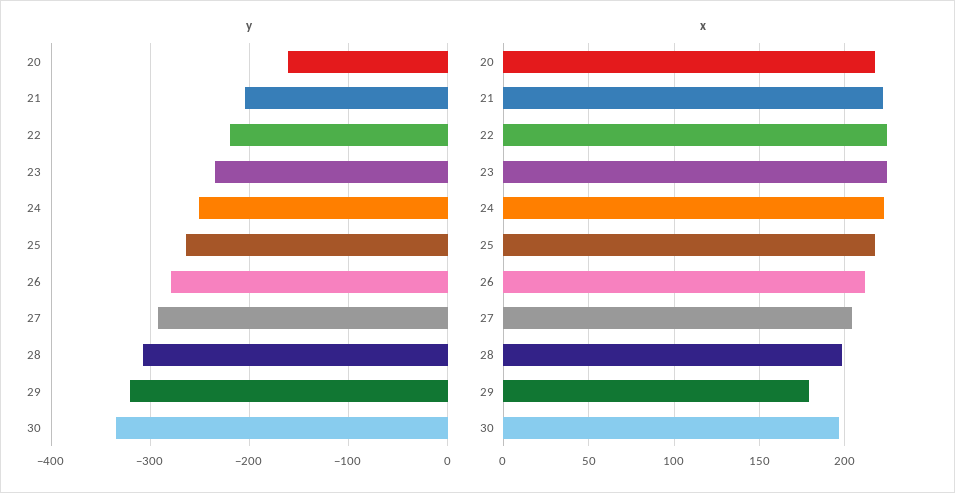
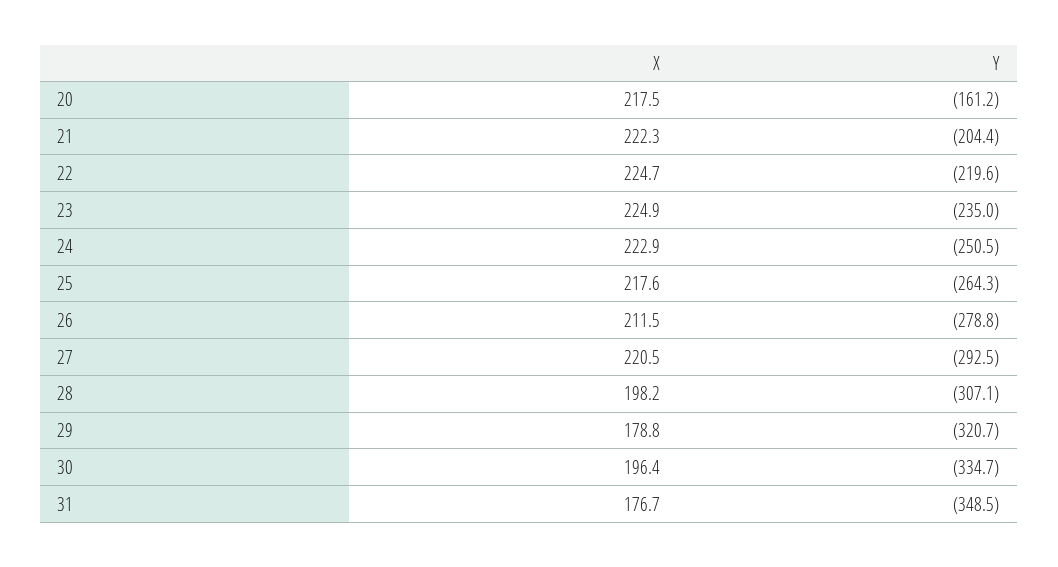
x, 27: 205 -> 220.5
x, 31: none -> 176.7
y, 31: none -> -348.5

